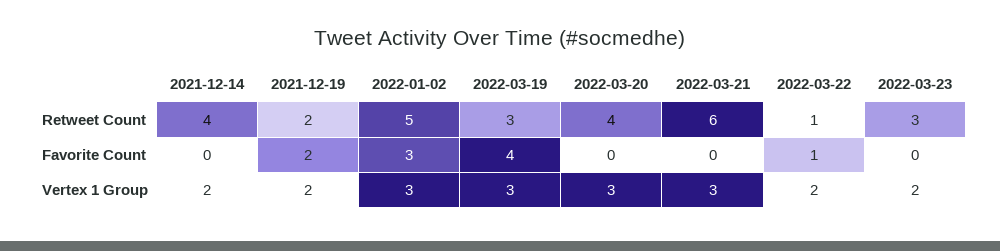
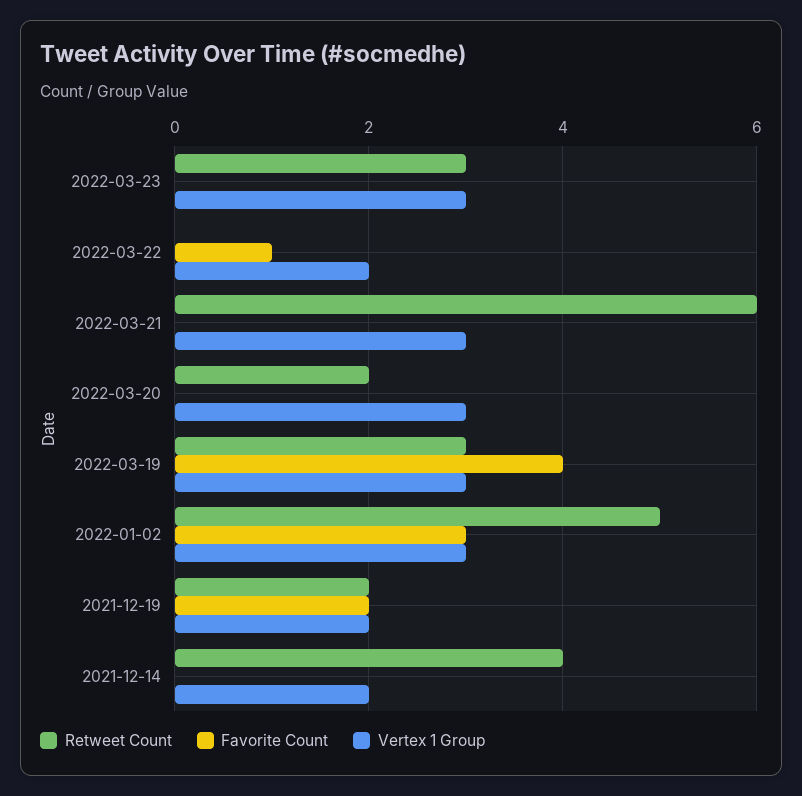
Retweet Count, 2022-03-20: 4 -> 2
Retweet Count, 2022-03-22: 1 -> 0
Vertex 1 Group, 2022-03-23: 2 -> 3

